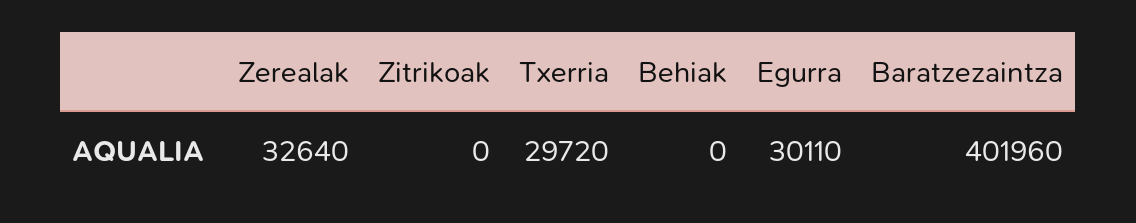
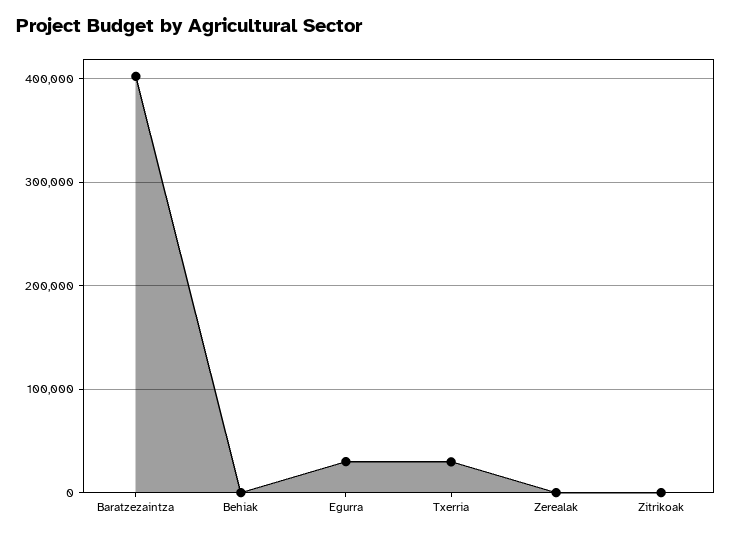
Zerealak: 32640 -> 0

